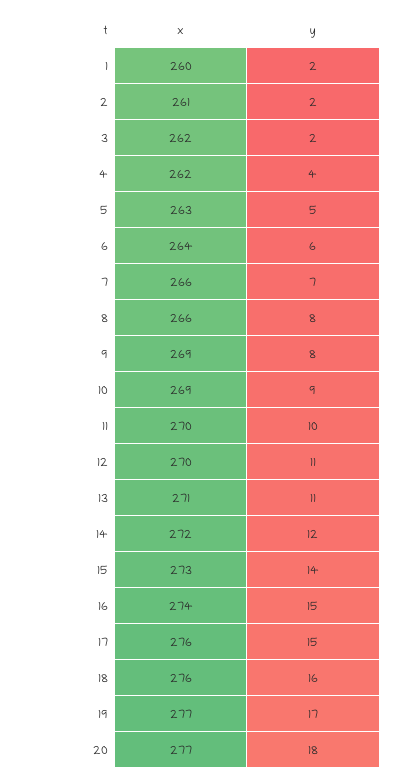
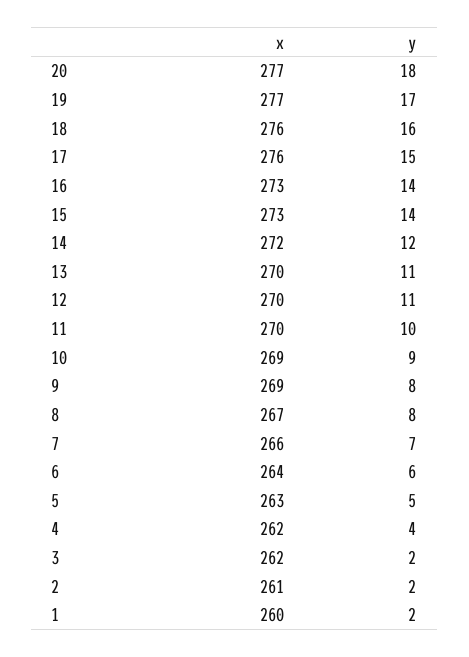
x, 8: 266 -> 267
x, 13: 271 -> 270
x, 16: 274 -> 273
y, 16: 15 -> 14

